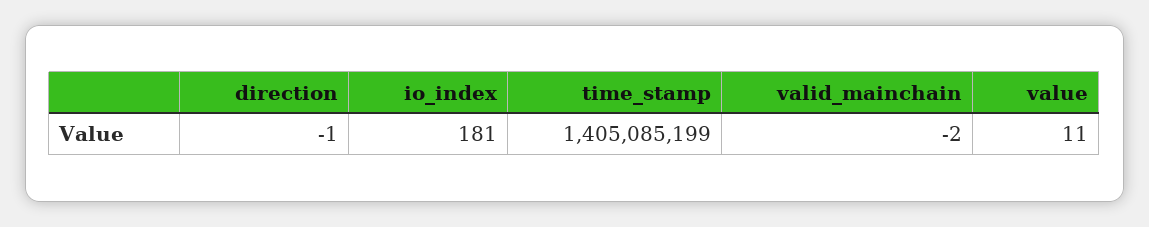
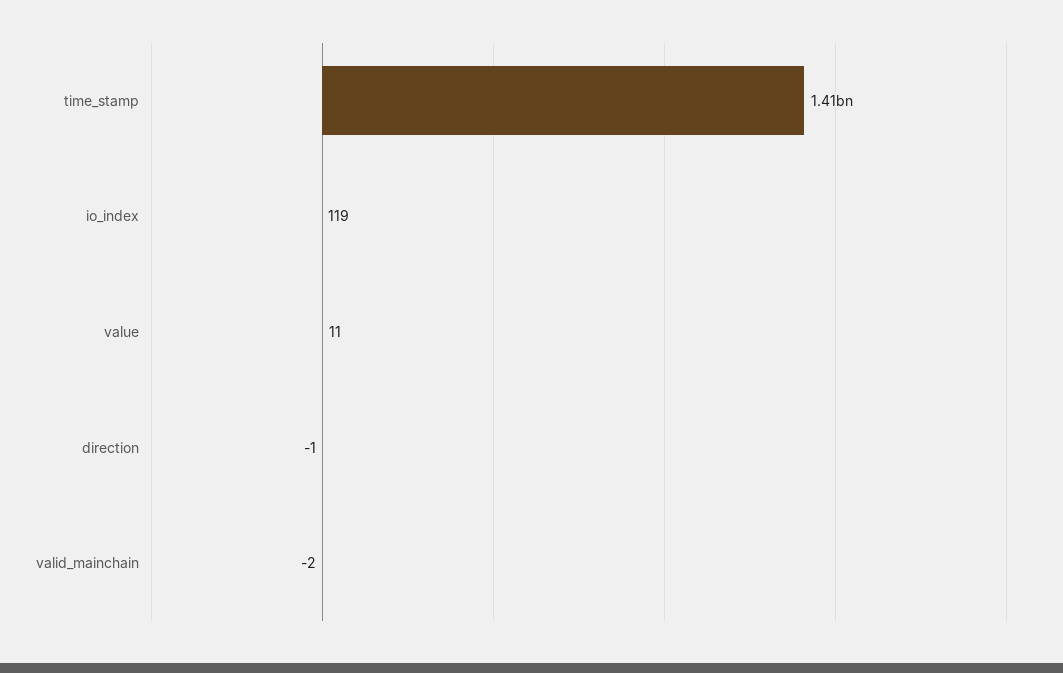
io_index: 181 -> 119

